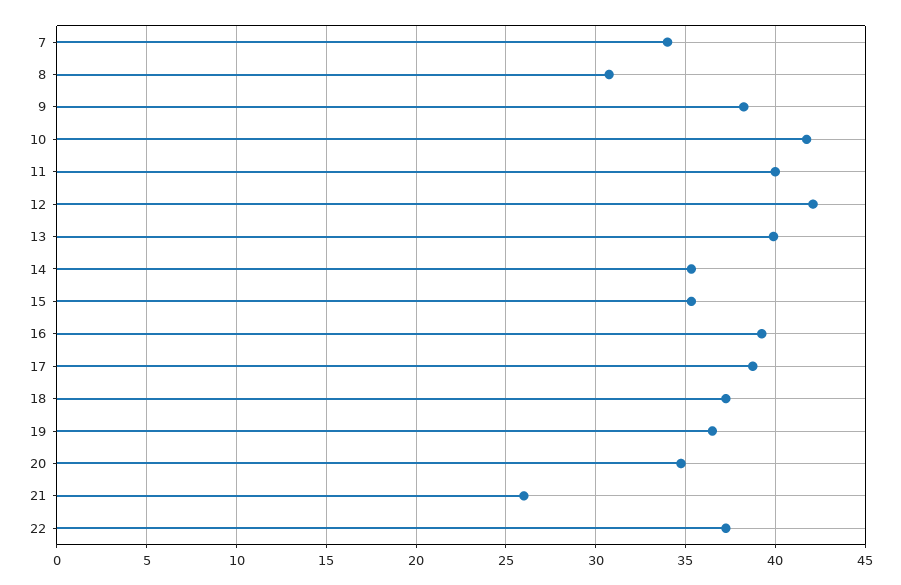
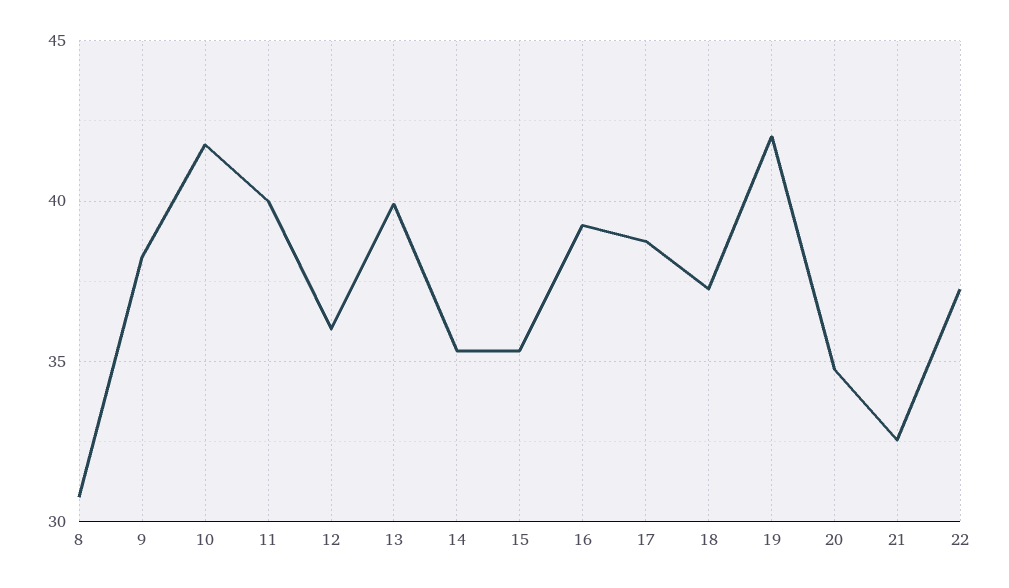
7: 34 -> none
12: 42 -> 36
19: 36.5 -> 42
21: 26 -> 32.5

